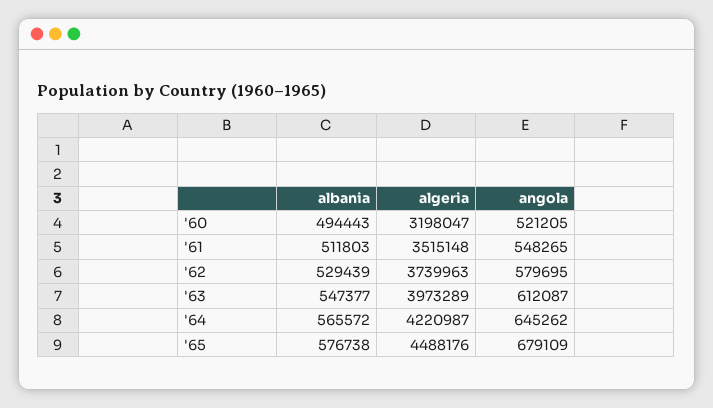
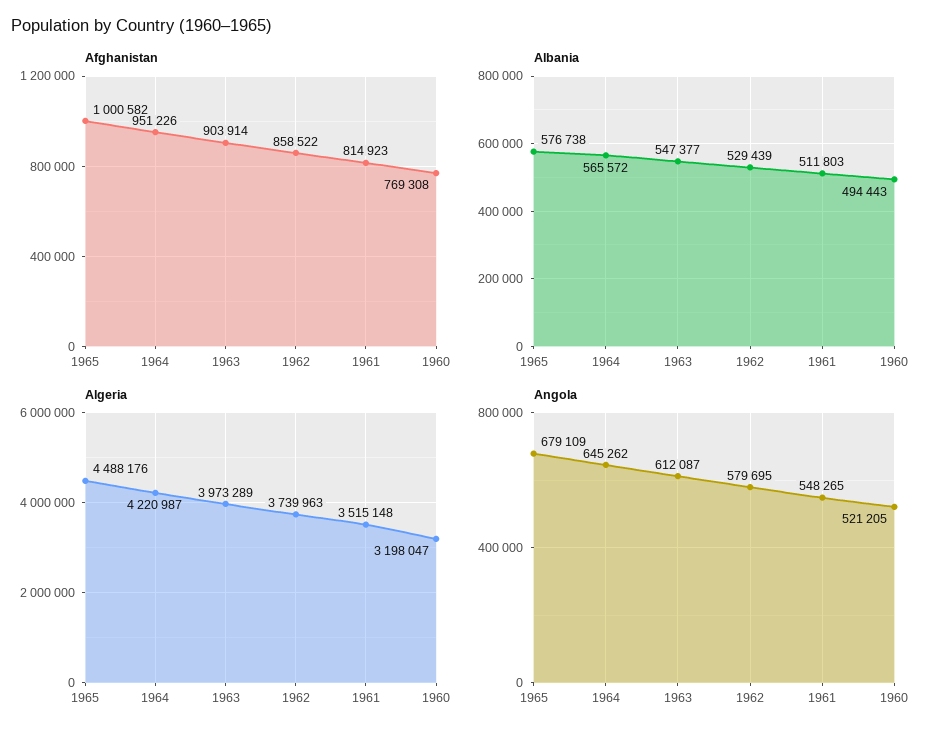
Afghanistan, '65: none -> 1000582
Afghanistan, '64: none -> 951226
Afghanistan, '63: none -> 903914
Afghanistan, '62: none -> 858522
Afghanistan, '61: none -> 814923
Afghanistan, '60: none -> 769308

